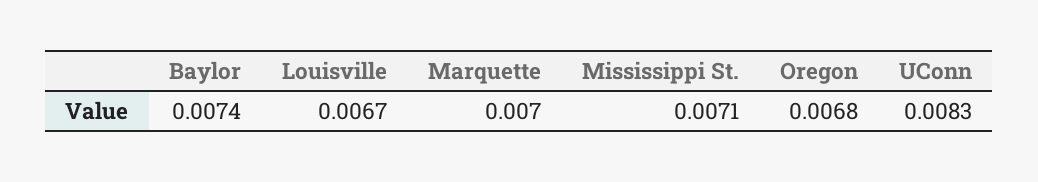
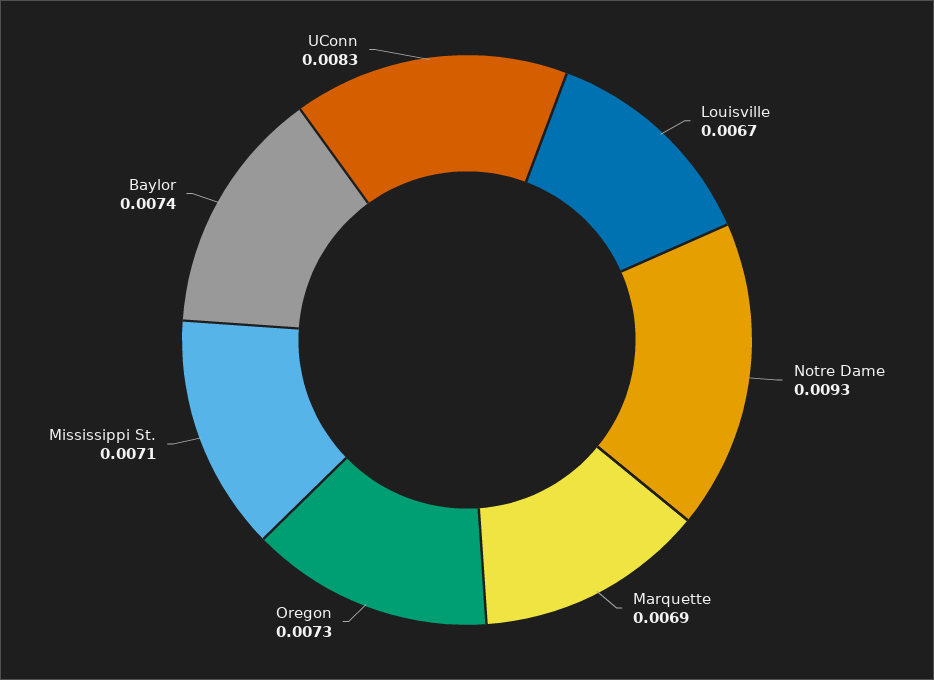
Marquette: 0.007 -> 0.0069
Oregon: 0.0068 -> 0.0073
Notre Dame: none -> 0.0093

